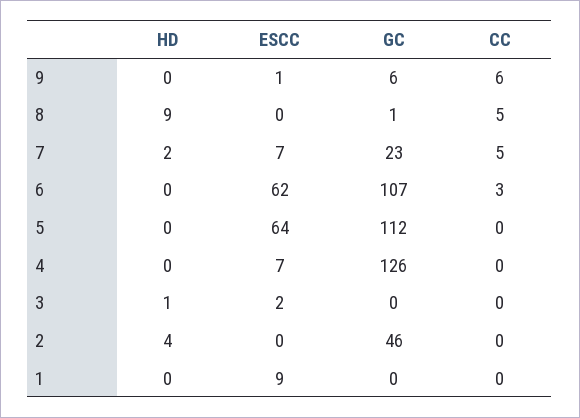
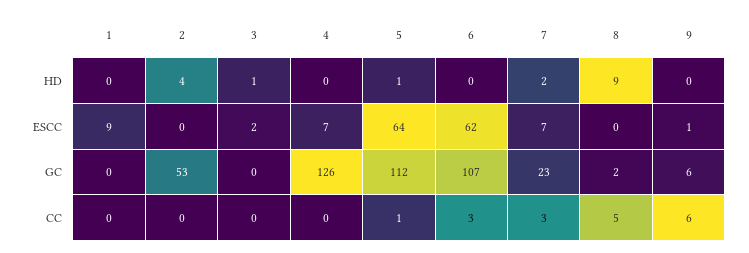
GC, 8: 1 -> 2
CC, 7: 5 -> 3
HD, 5: 0 -> 1
CC, 5: 0 -> 1
GC, 2: 46 -> 53

